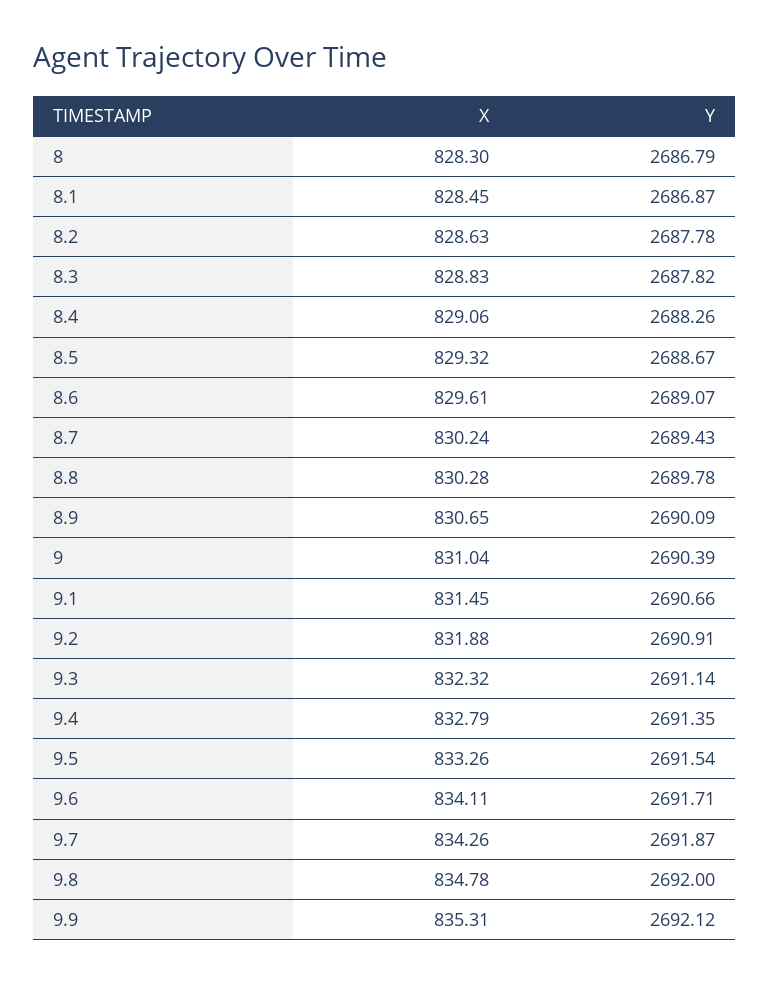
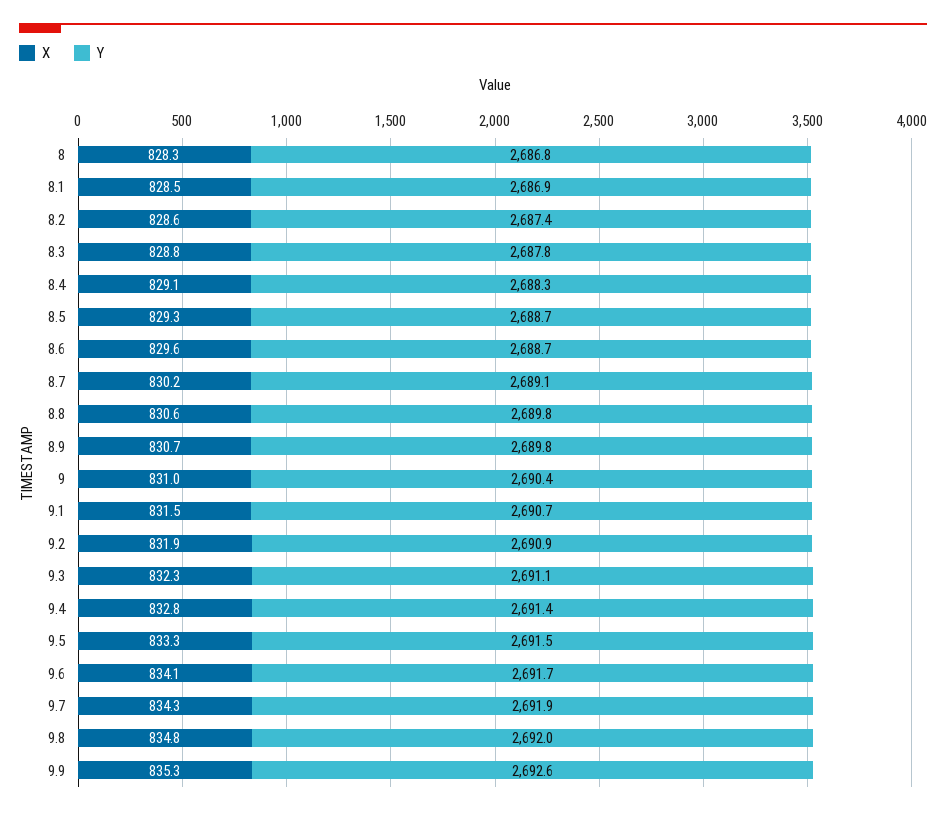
Y, 8.2: 2687.78 -> 2687.4
Y, 8.6: 2689.07 -> 2688.7
Y, 8.7: 2689.43 -> 2689.1
X, 8.8: 830.28 -> 830.6
Y, 8.9: 2690.09 -> 2689.8
Y, 9.9: 2692.12 -> 2692.6

